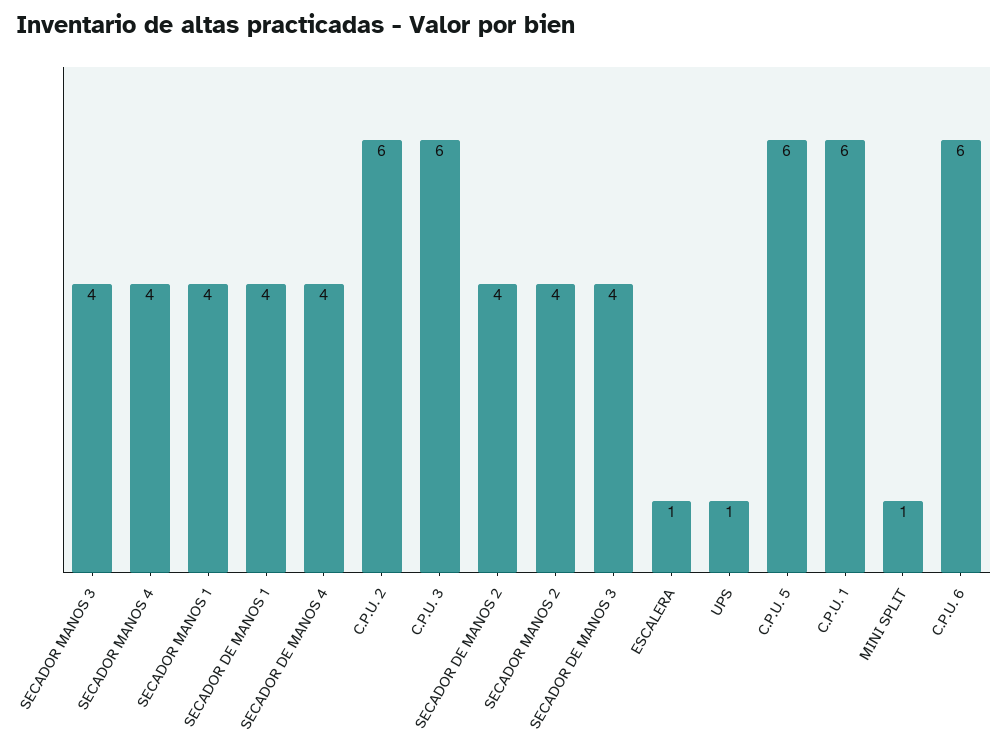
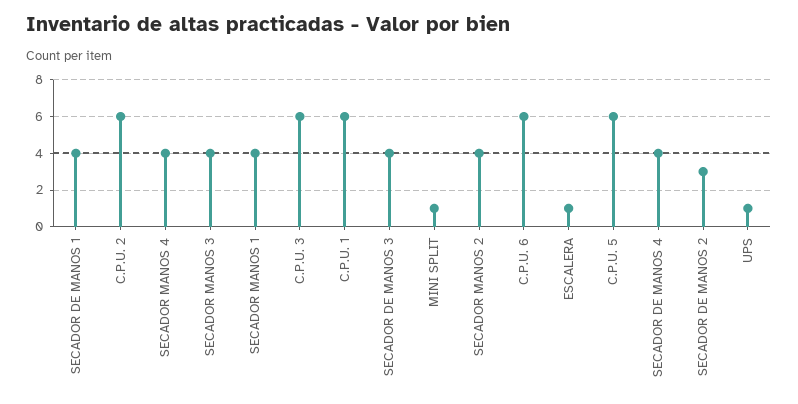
SECADOR DE MANOS 2: 4 -> 3

